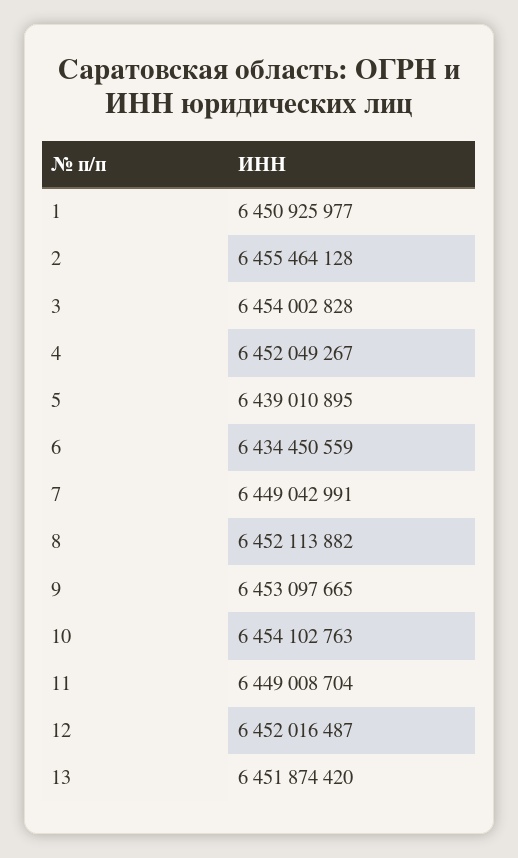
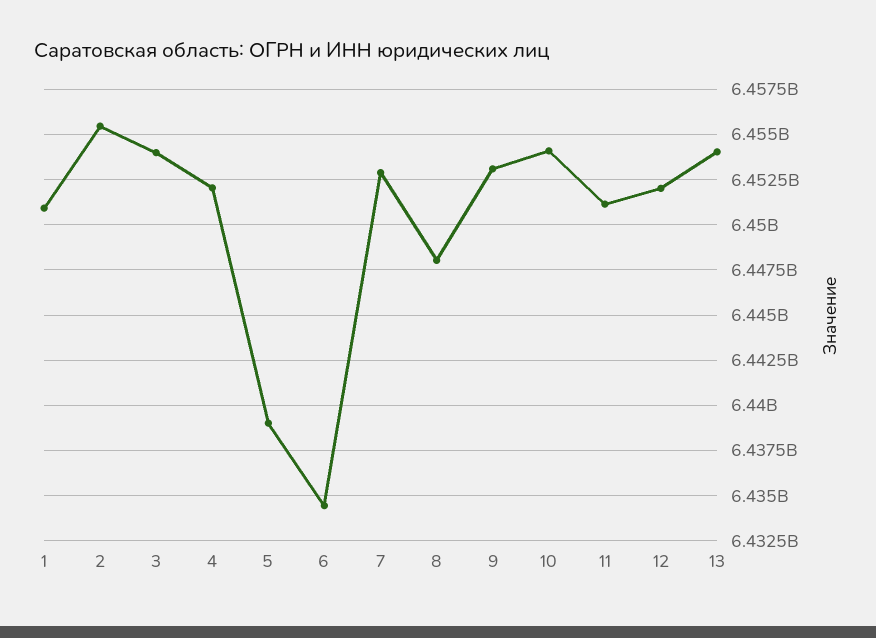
7: 6449042991 -> 6453000000
8: 6452113882 -> 6448000000
11: 6449008704 -> 6451000000
13: 6451874420 -> 6454000000

